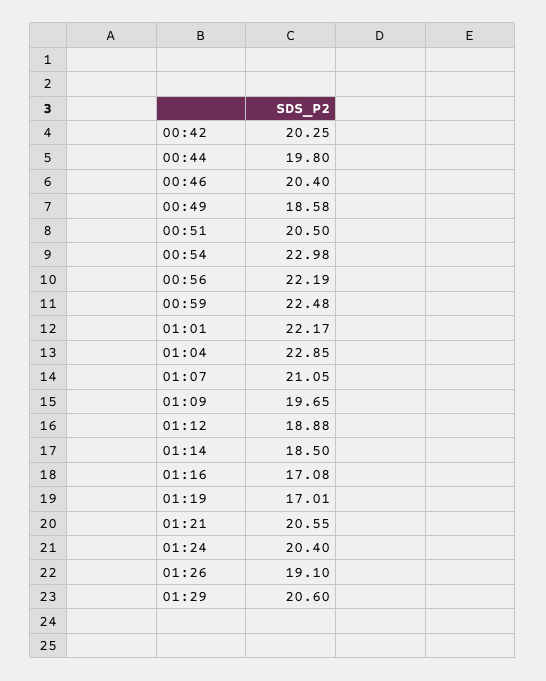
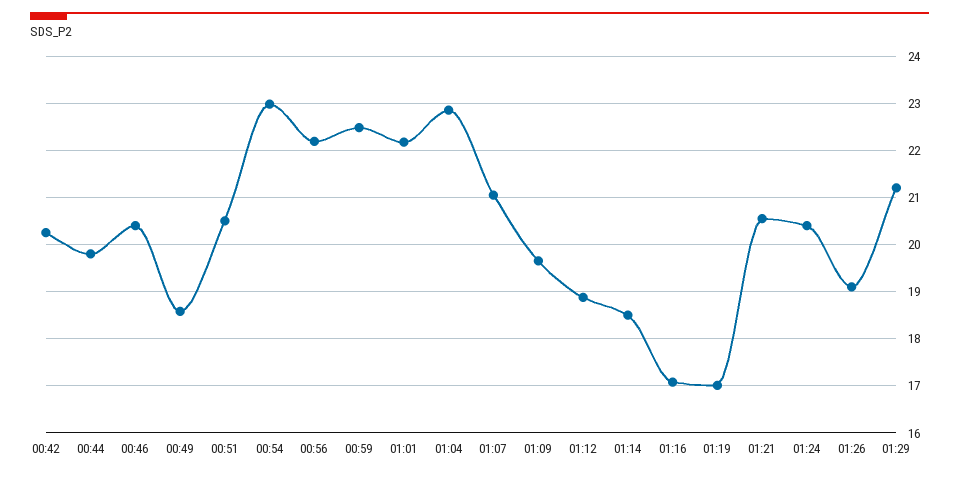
01:29: 20.6 -> 21.2

